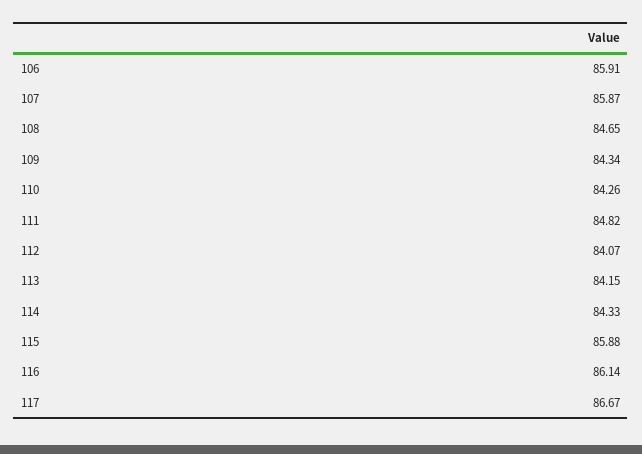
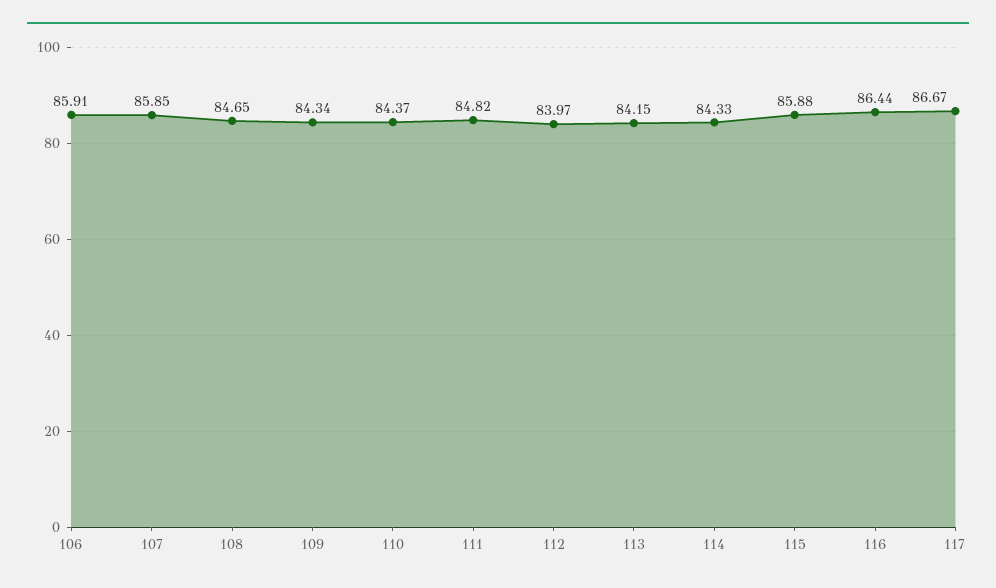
107: 85.87 -> 85.85
110: 84.26 -> 84.37
112: 84.07 -> 83.97
116: 86.14 -> 86.44

